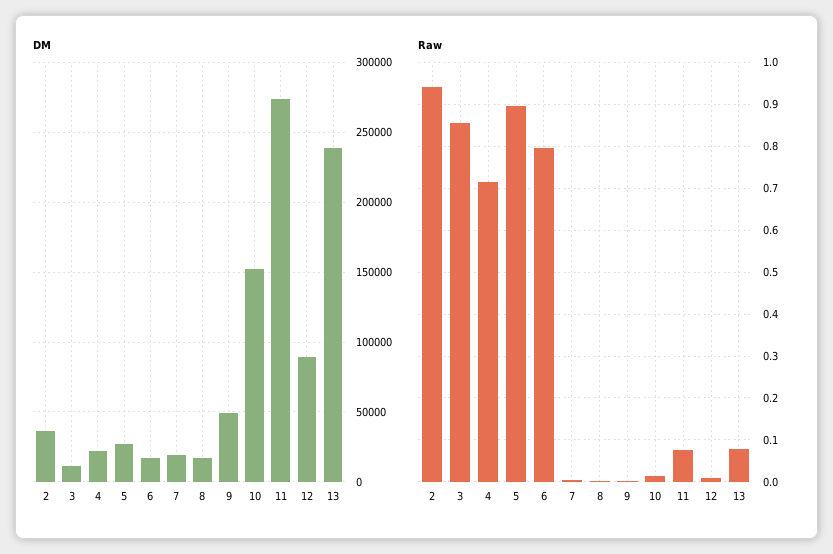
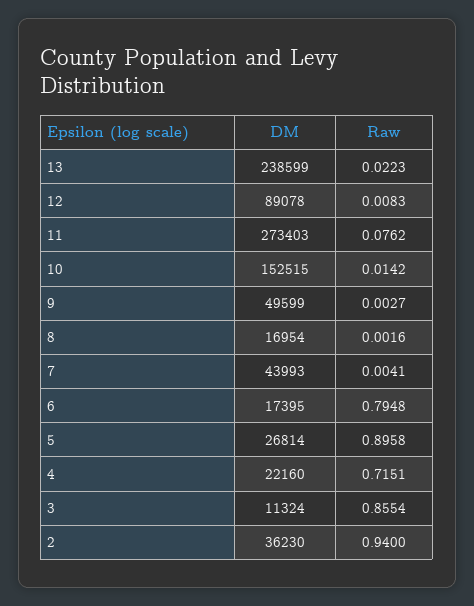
DM, 7: 20000 -> 43993
Raw, 13: 0.08 -> 0.0223

